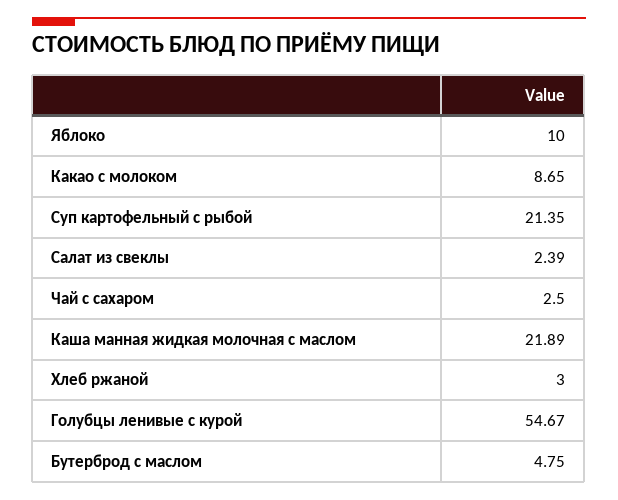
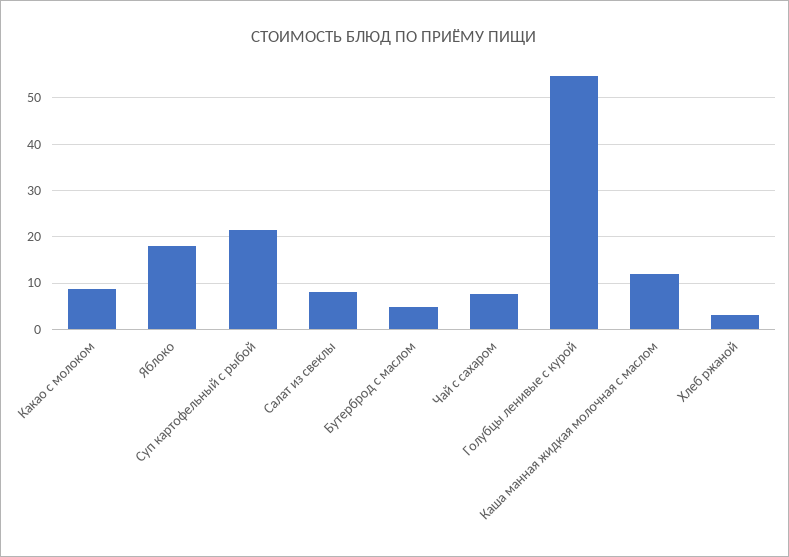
Яблоко: 10 -> 18
Салат из свеклы: 2.39 -> 8
Чай с сахаром: 2.5 -> 8
Каша манная жидкая молочная с маслом: 21.89 -> 12

